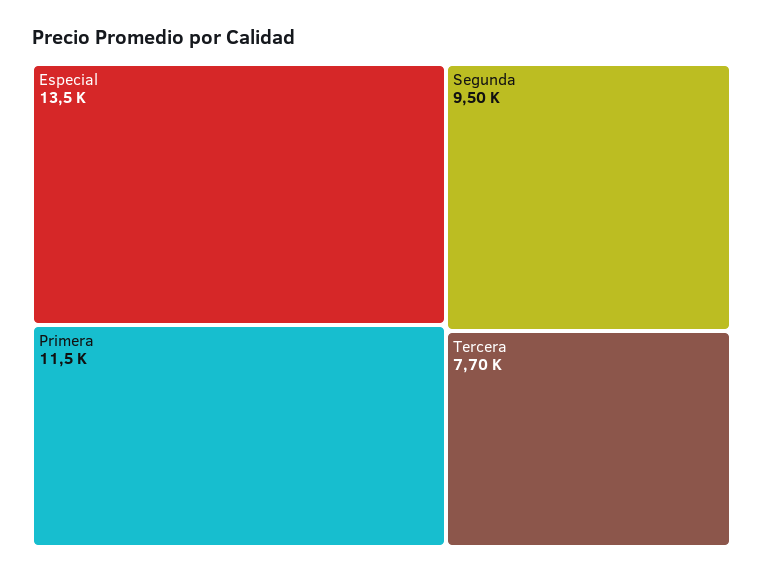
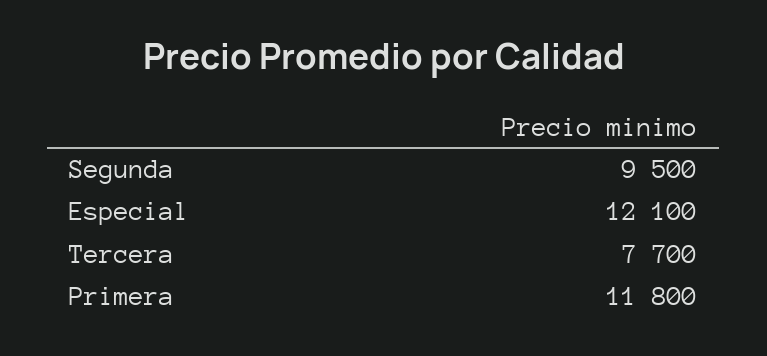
Especial: 13500 -> 12100
Primera: 11500 -> 11800

